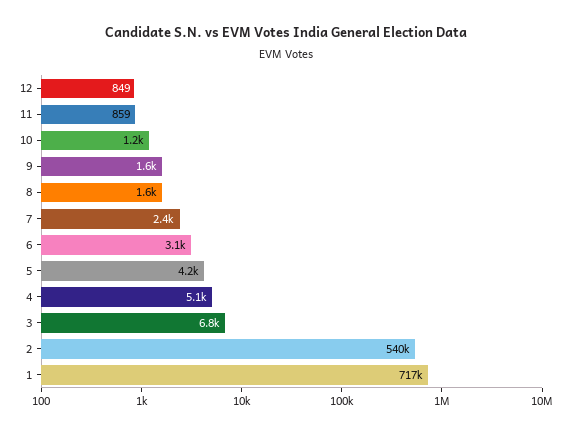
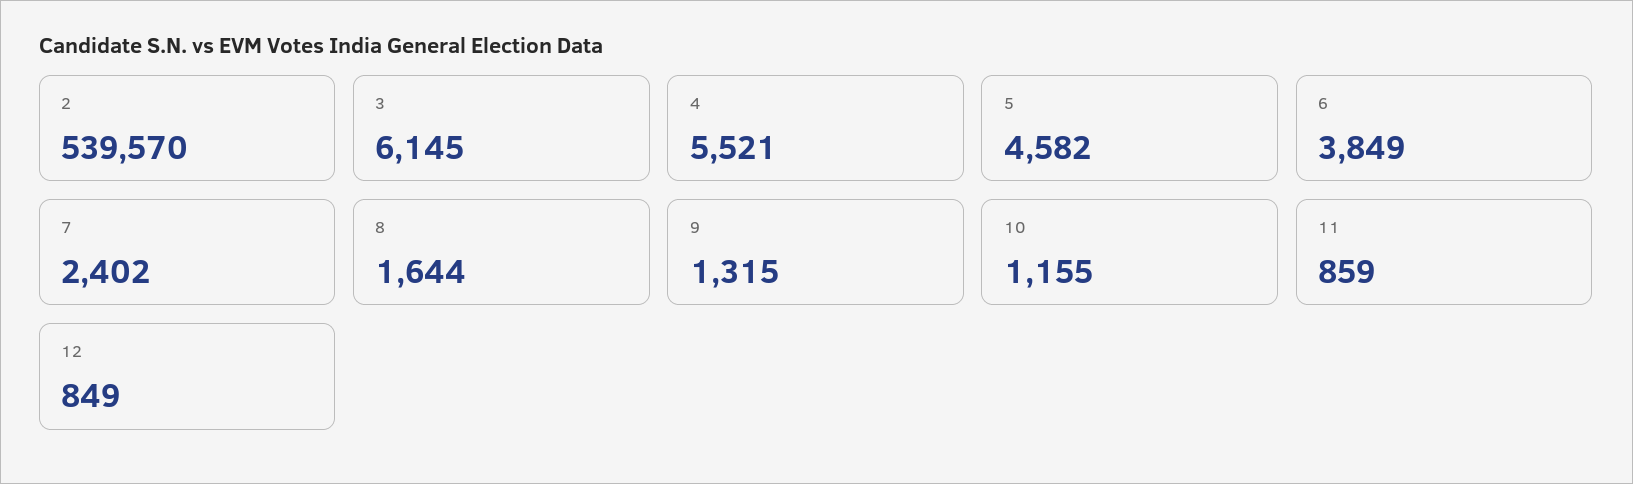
9: 1600 -> 1315
6: 3100 -> 3849
5: 4200 -> 4582
4: 5100 -> 5521
3: 6800 -> 6145
1: 717000 -> none

